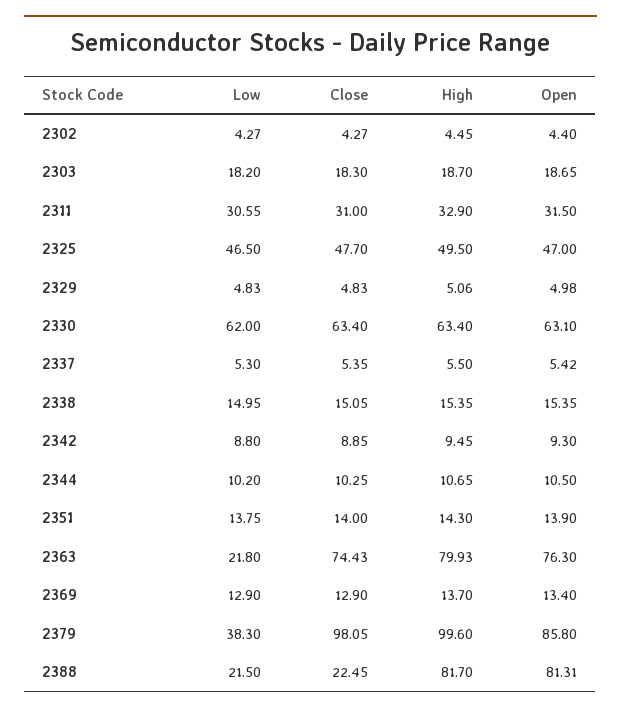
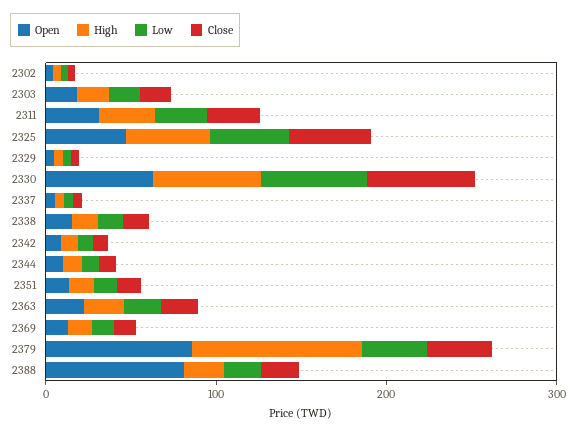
Close, 2363: 74.43 -> 20
High, 2363: 79.93 -> 20
Open, 2363: 76.3 -> 20
Close, 2379: 98.05 -> 40
High, 2388: 81.7 -> 20

